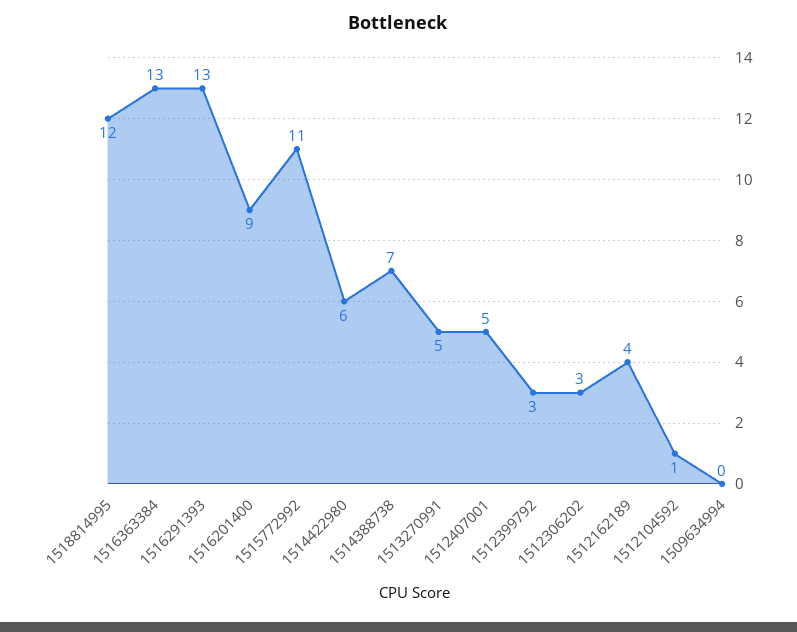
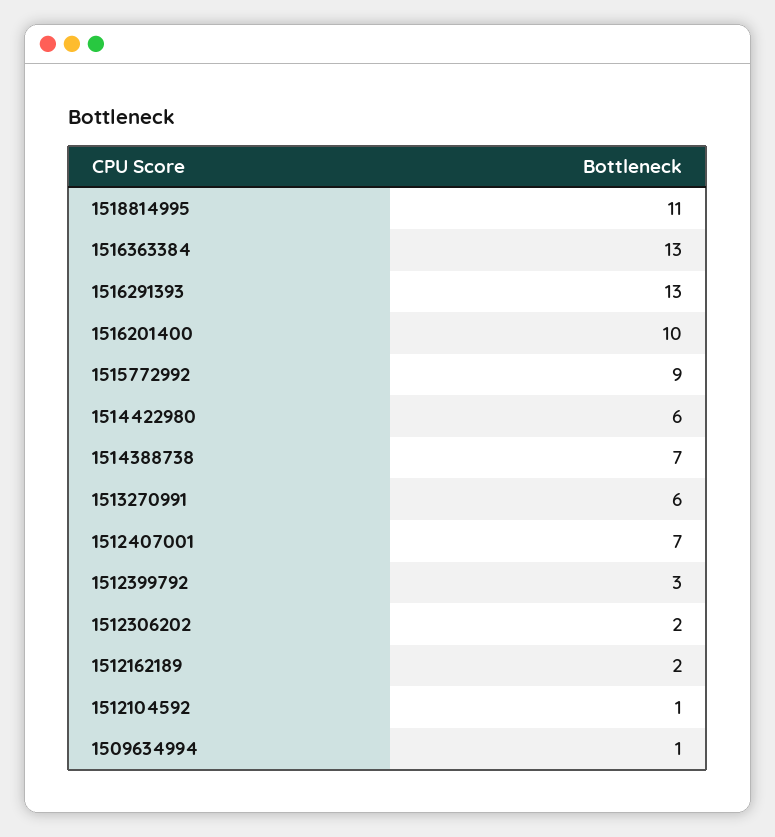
1518814995: 12 -> 11
1516201400: 9 -> 10
1515772992: 11 -> 9
1513270991: 5 -> 6
1512407001: 5 -> 7
1512306202: 3 -> 2
1512162189: 4 -> 2
1509634994: 0 -> 1

